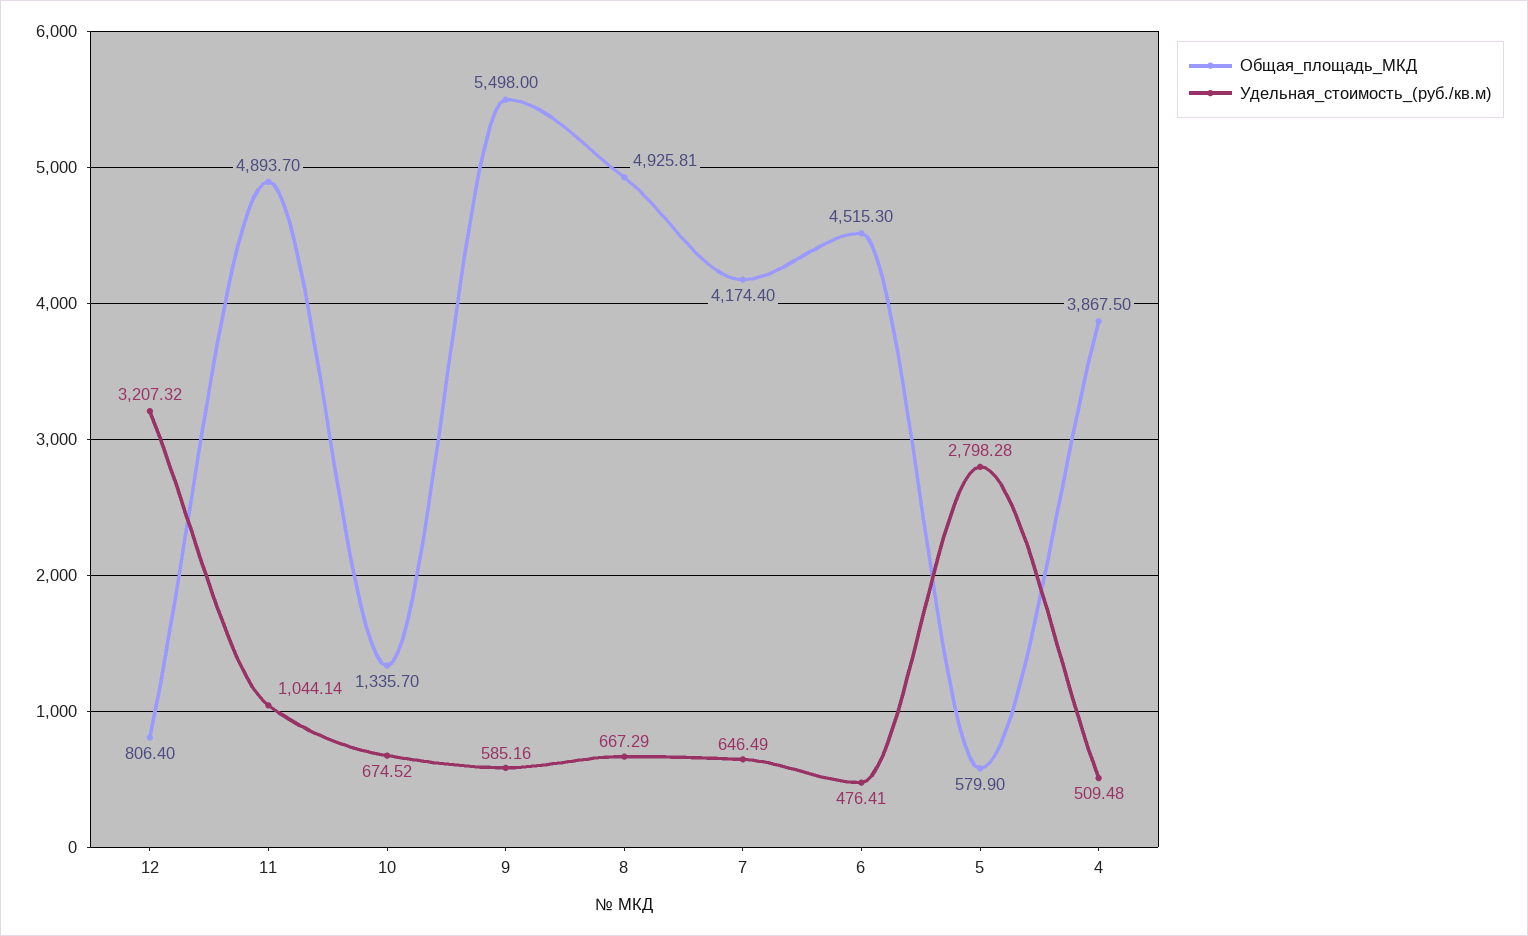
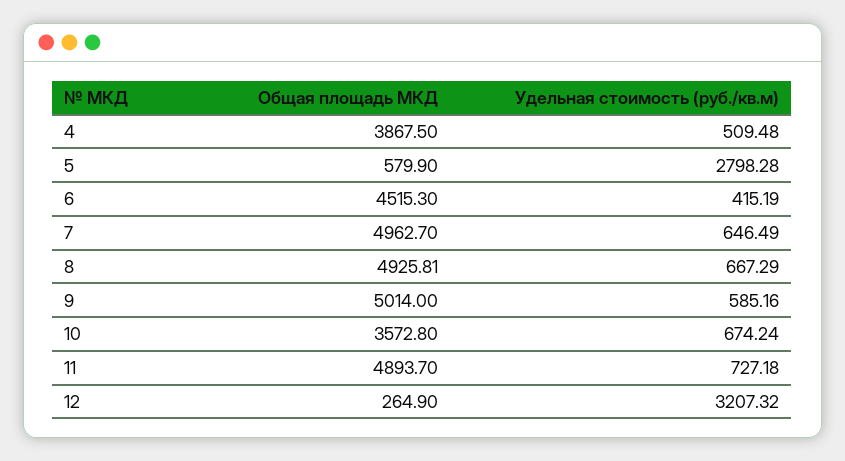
Общая_площадь_МКД, 12: 806.4 -> 264.9
Удельная_стоимость_(руб./кв.м), 11: 1044.14 -> 727.18
Общая_площадь_МКД, 10: 1335.7 -> 3572.8
Удельная_стоимость_(руб./кв.м), 10: 674.52 -> 674.24
Общая_площадь_МКД, 9: 5498 -> 5014
Общая_площадь_МКД, 7: 4174.4 -> 4962.7
Удельная_стоимость_(руб./кв.м), 6: 476.41 -> 415.19

